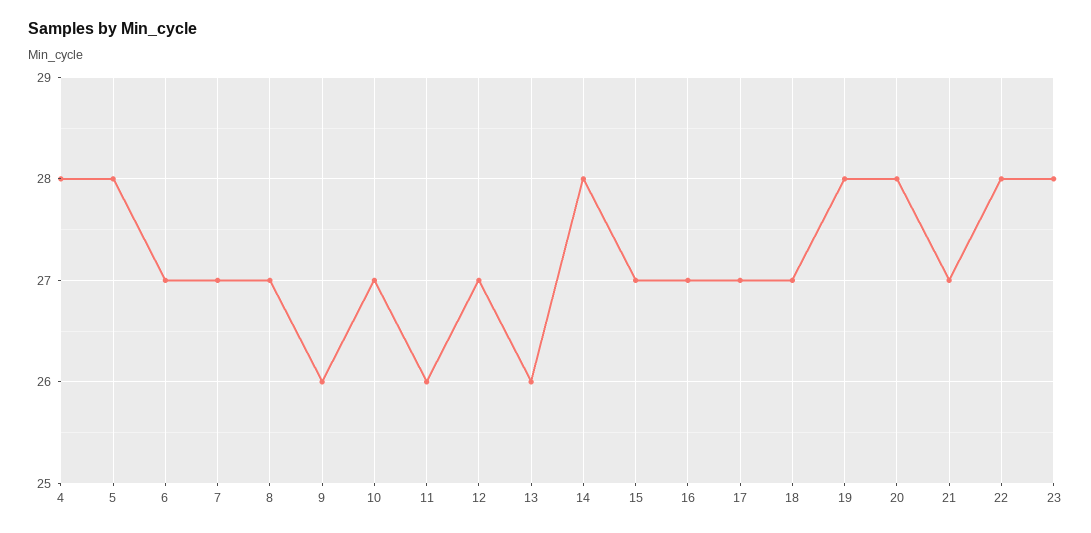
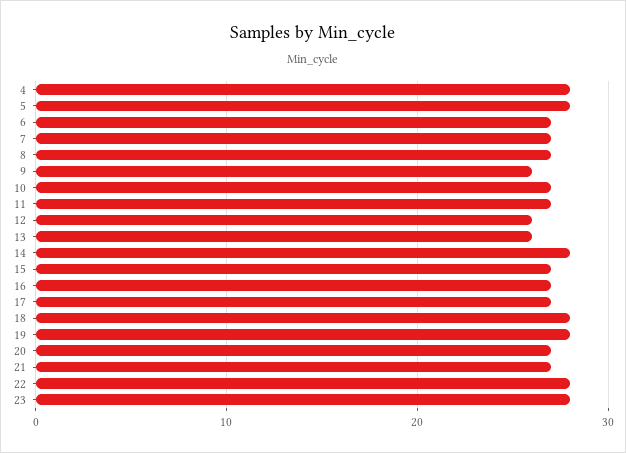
11: 26 -> 27
12: 27 -> 26
18: 27 -> 28
20: 28 -> 27

